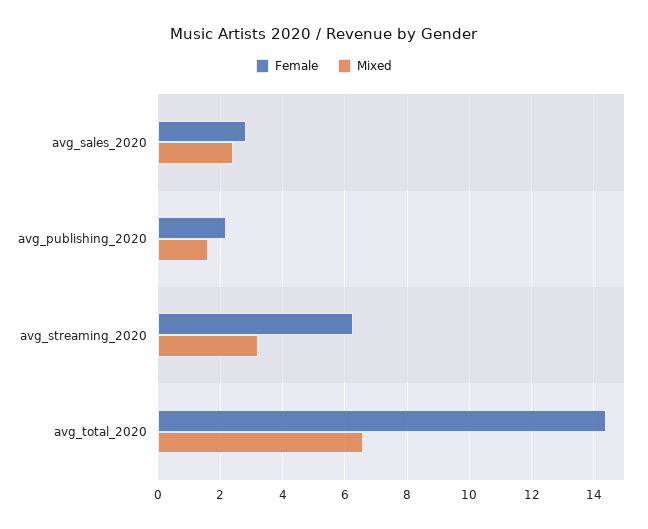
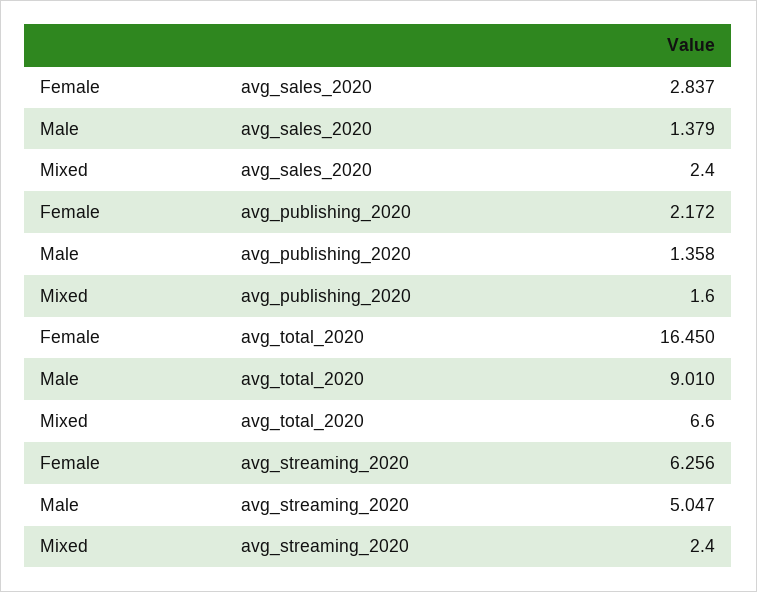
Mixed, avg_streaming_2020: 3.2 -> 2.4
Female, avg_total_2020: 14.4 -> 16.45
Male, avg_sales_2020: none -> 1.379
Male, avg_publishing_2020: none -> 1.358
Male, avg_total_2020: none -> 9.01
Male, avg_streaming_2020: none -> 5.047

